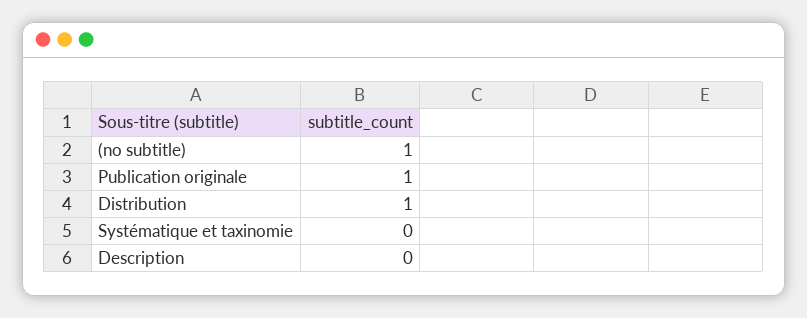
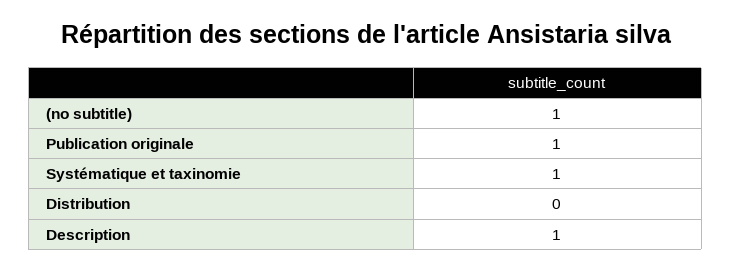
Distribution: 1 -> 0
Systématique et taxinomie: 0 -> 1
Description: 0 -> 1

